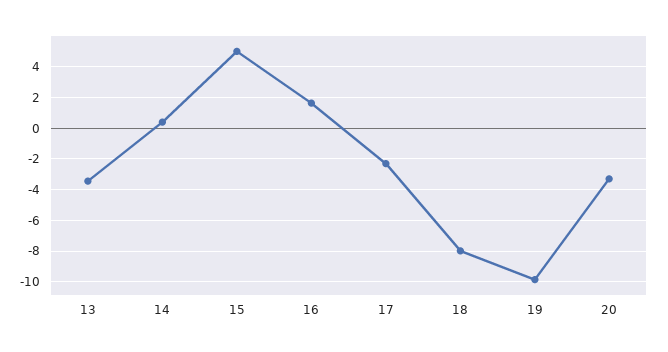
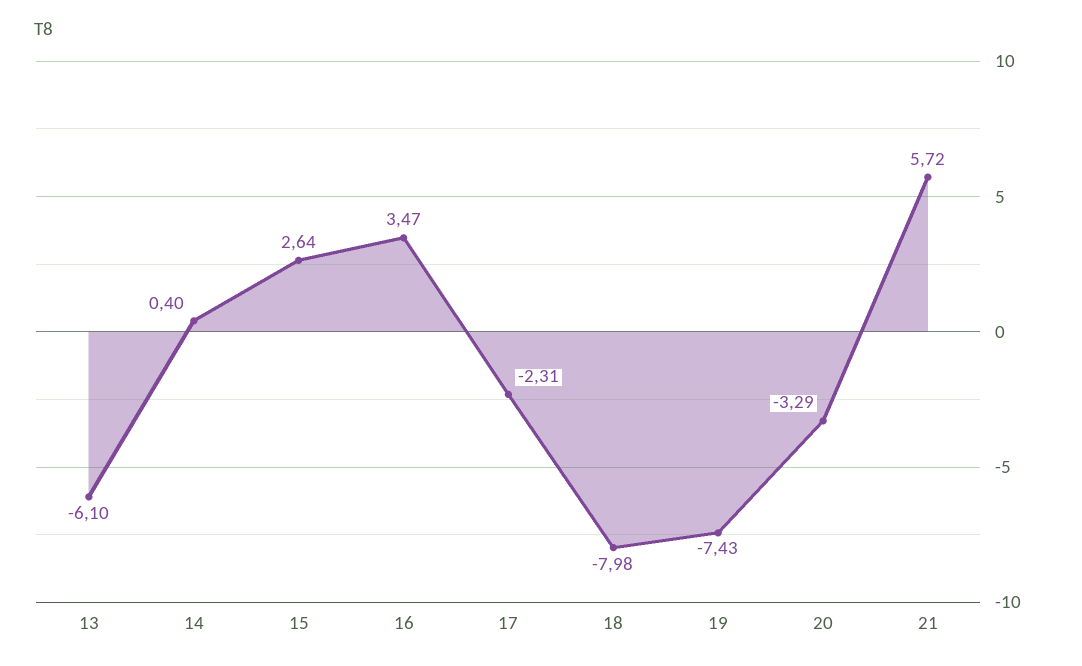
13: -3.5 -> -6.1
15: 5 -> 2.64
16: 1.5 -> 3.47
19: -10 -> -7.43
21: none -> 5.72

